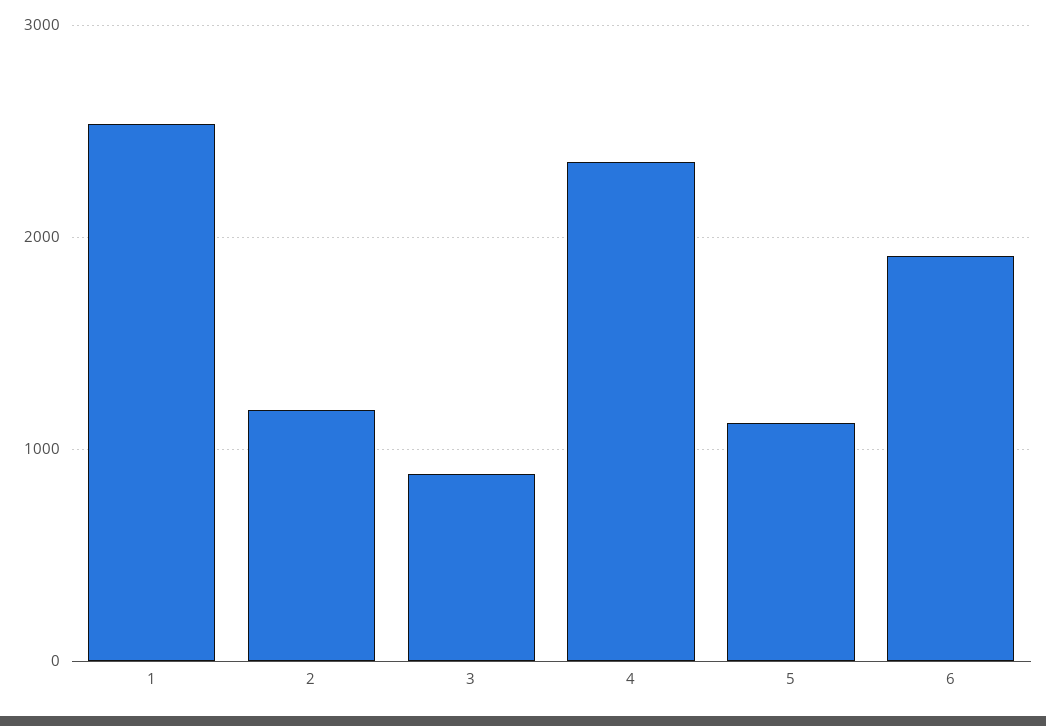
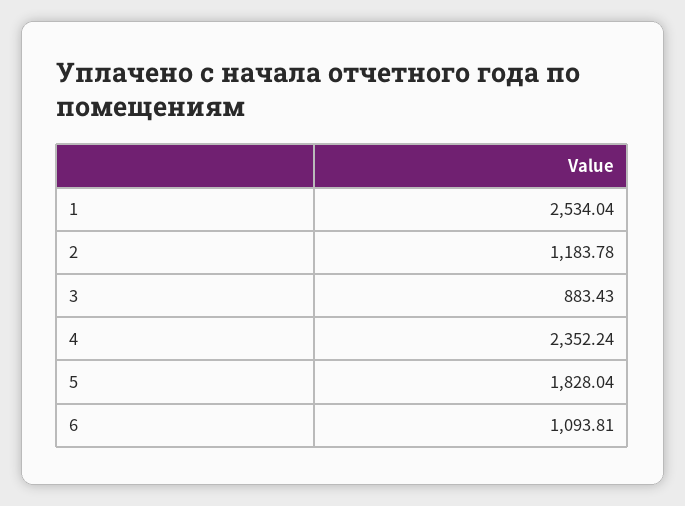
5: 1100 -> 1828.04
6: 1900 -> 1093.81

